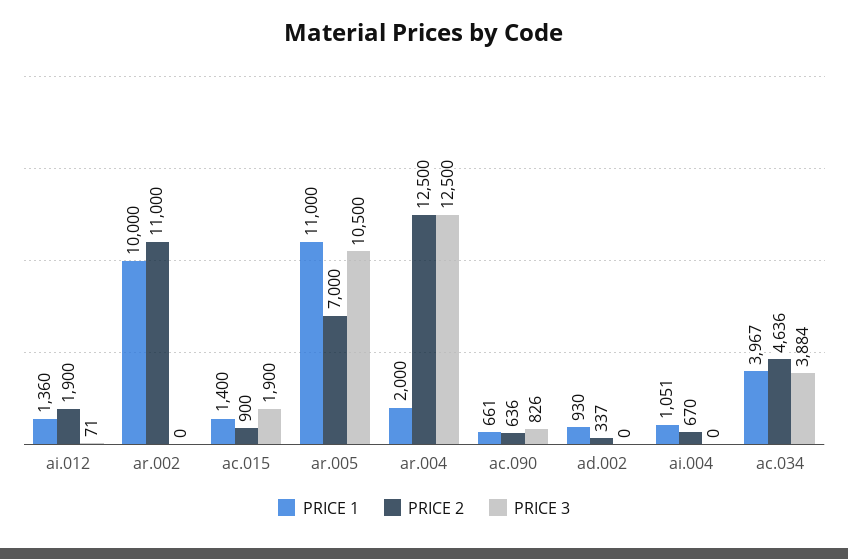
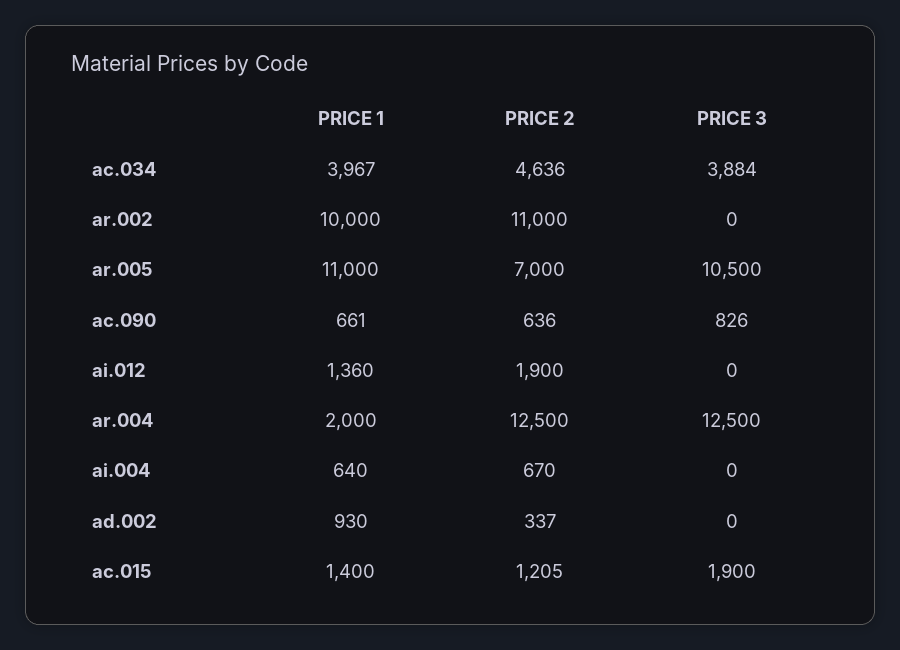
PRICE 3, ai.012: 71 -> 0
PRICE 2, ac.015: 900 -> 1205
PRICE 1, ai.004: 1051 -> 640

